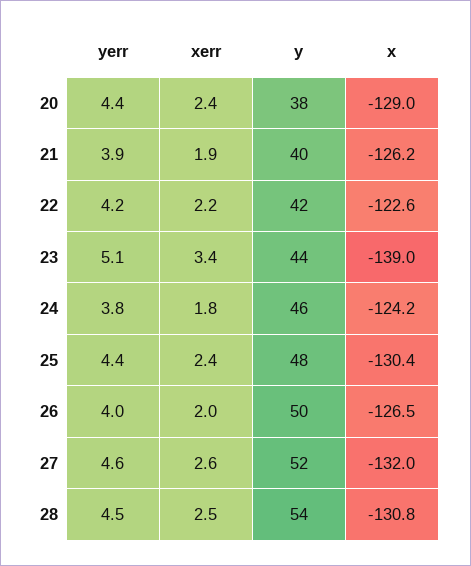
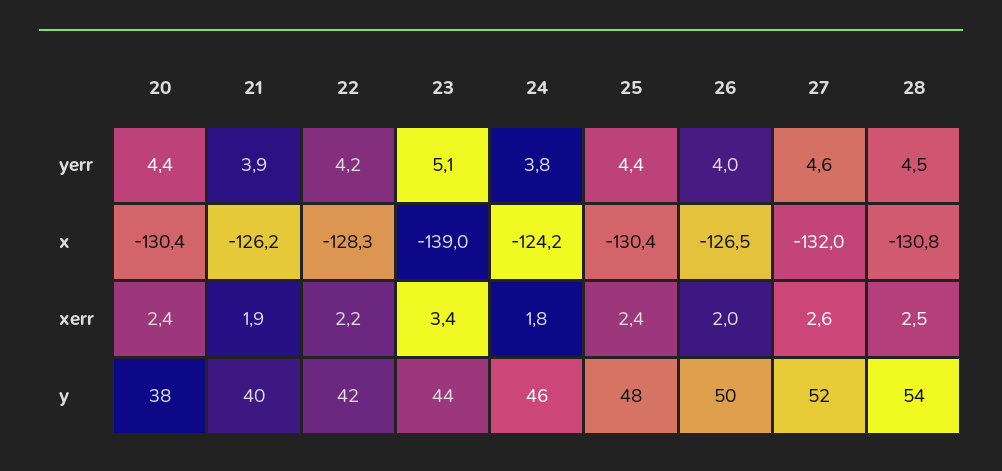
x, 20: -129 -> -130.4
x, 22: -122.6 -> -128.3

